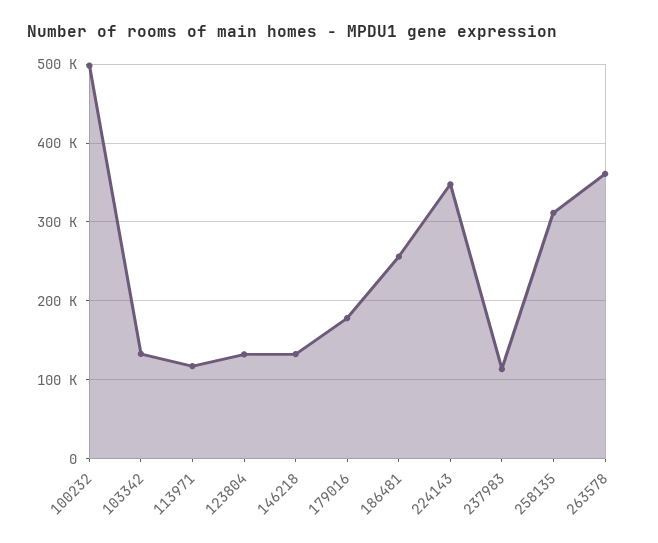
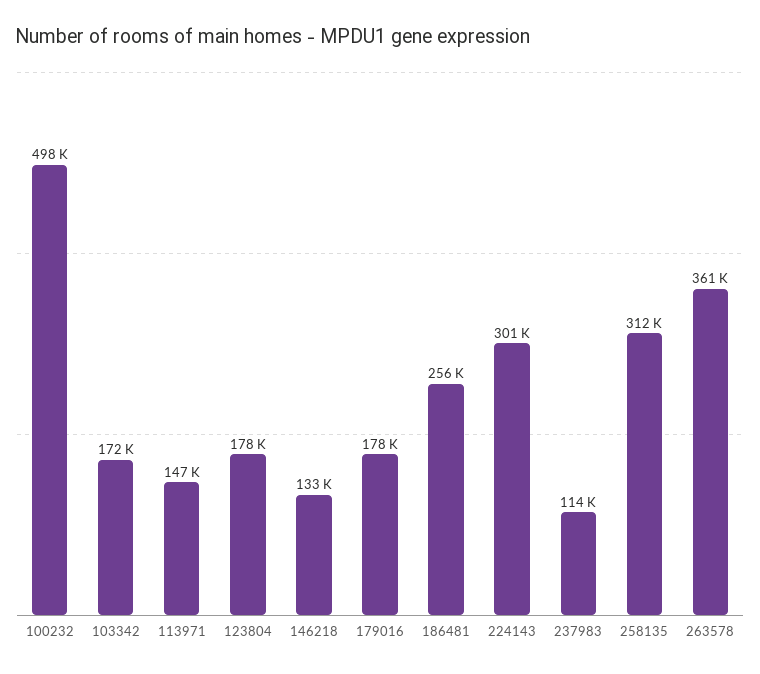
103342: 130000 -> 172000
113971: 120000 -> 147000
123804: 130000 -> 178000
224143: 350000 -> 301000

